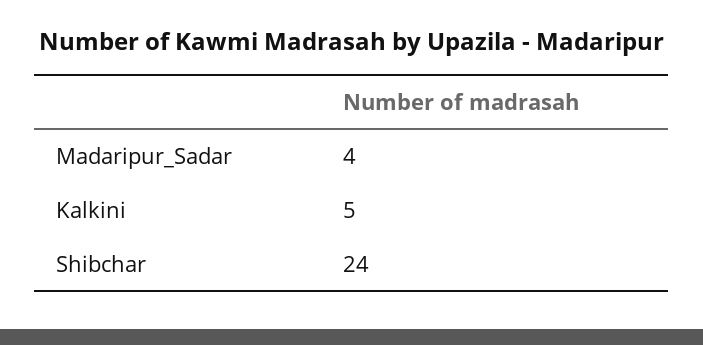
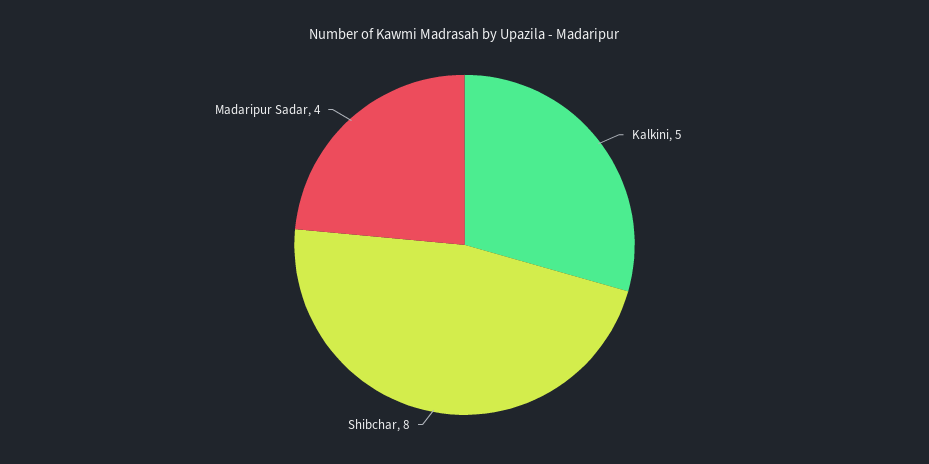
Shibchar: 24 -> 8

